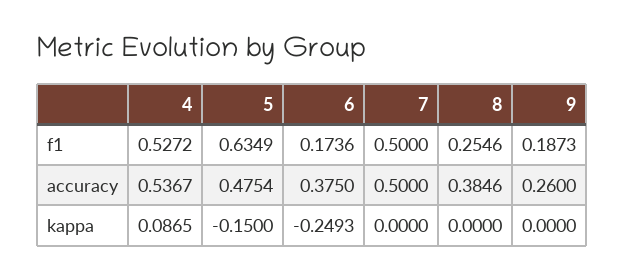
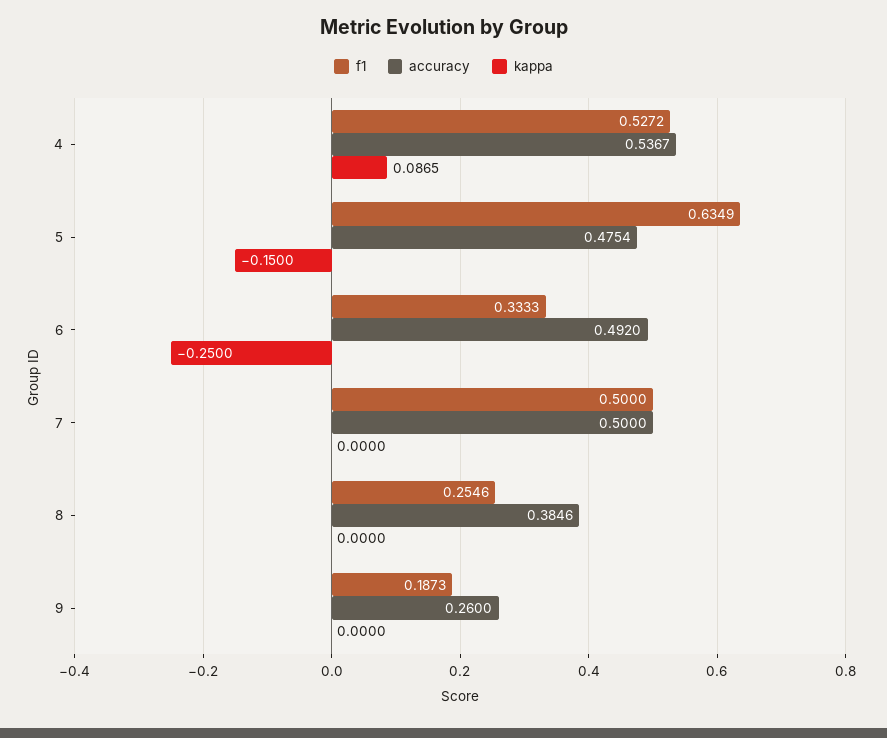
f1, 6: 0.1736 -> 0.3333
accuracy, 6: 0.375 -> 0.492
kappa, 6: -0.2493 -> -0.25

